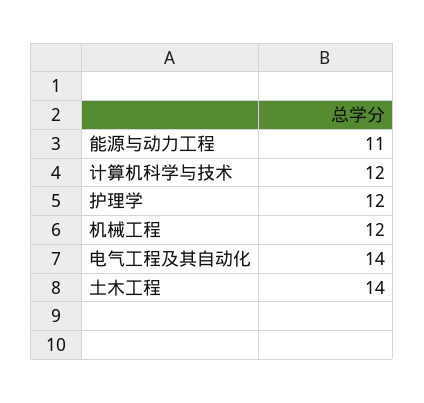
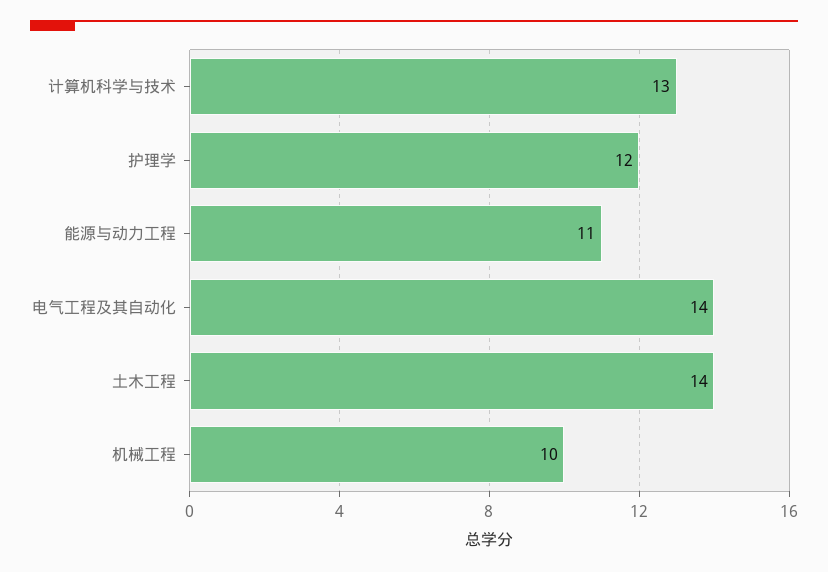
计算机科学与技术: 12 -> 13
机械工程: 12 -> 10

